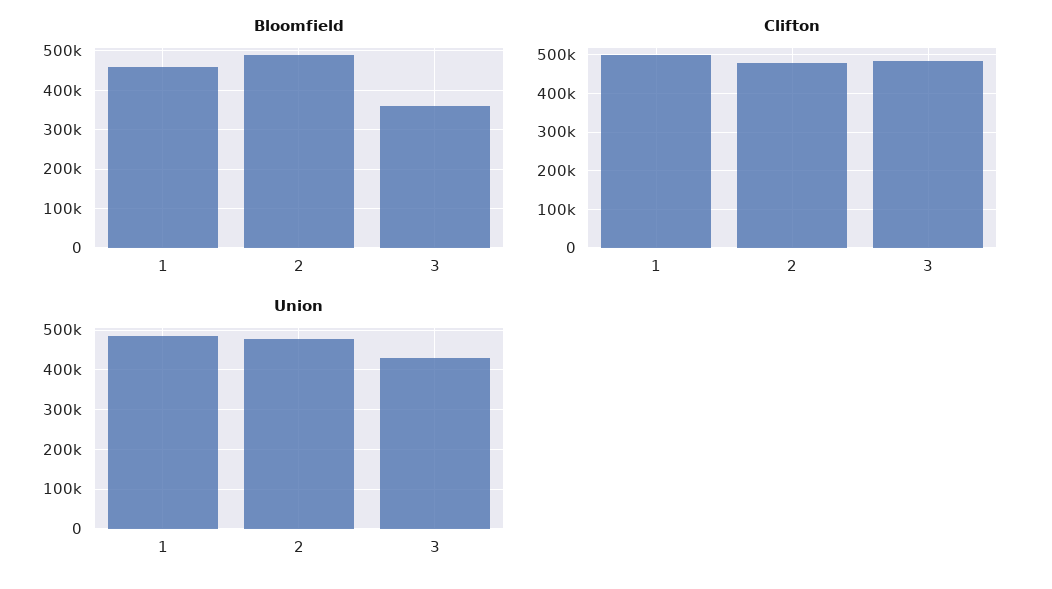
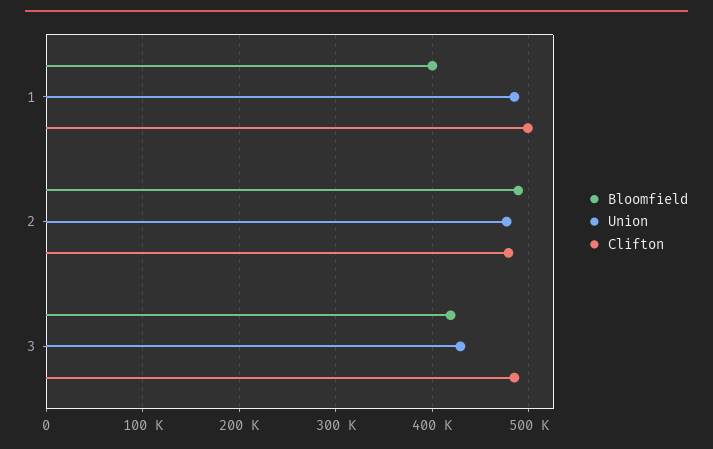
Bloomfield, 1: 460000 -> 400000
Bloomfield, 3: 360000 -> 420000

